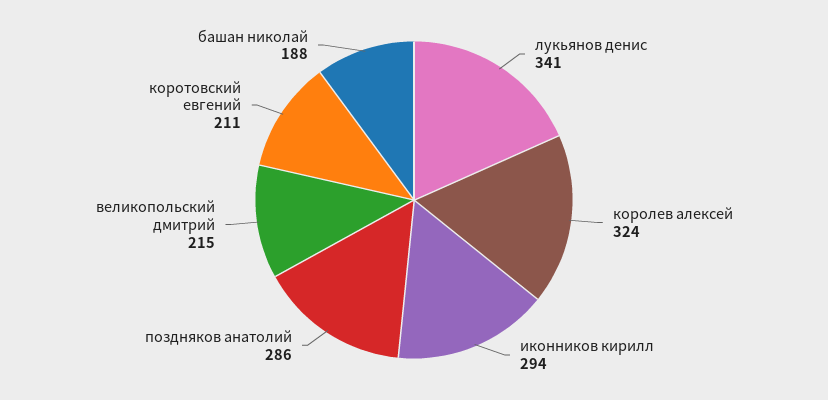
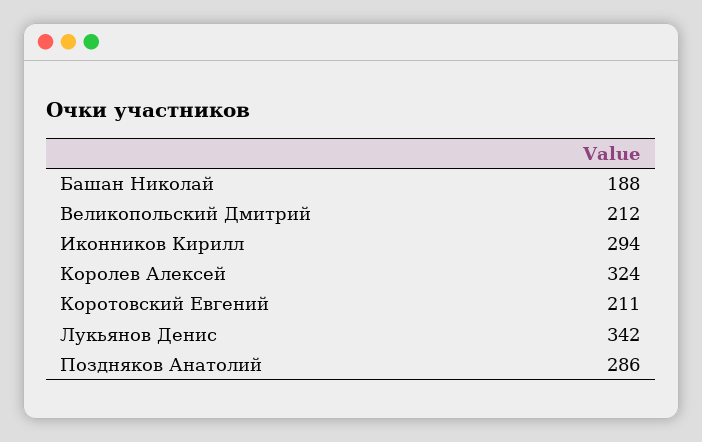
лукьянов денис: 341 -> 342
великопольский дмитрий: 215 -> 212

